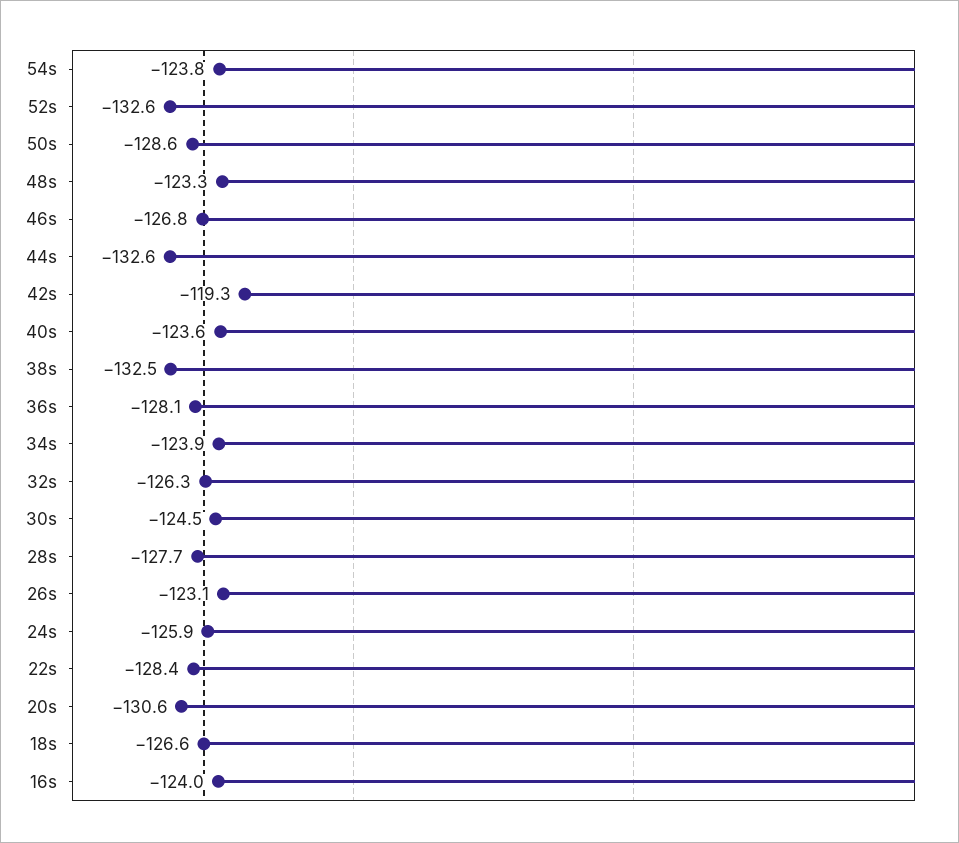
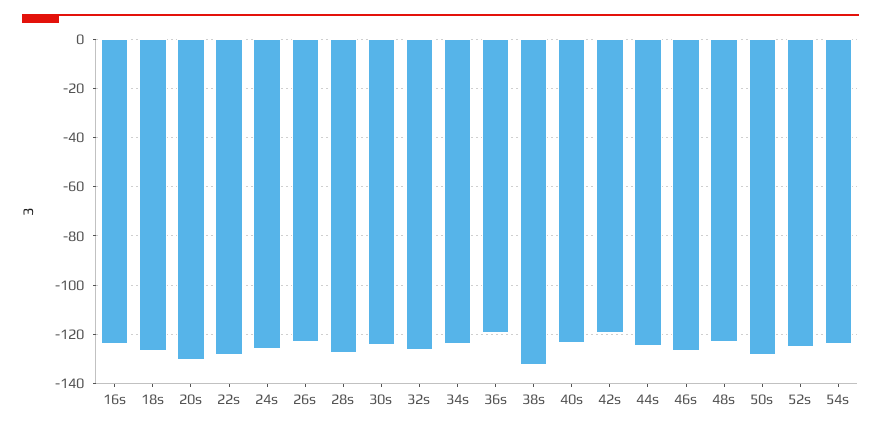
52s: -132.6 -> -125
44s: -132.6 -> -125
36s: -128.1 -> -120

